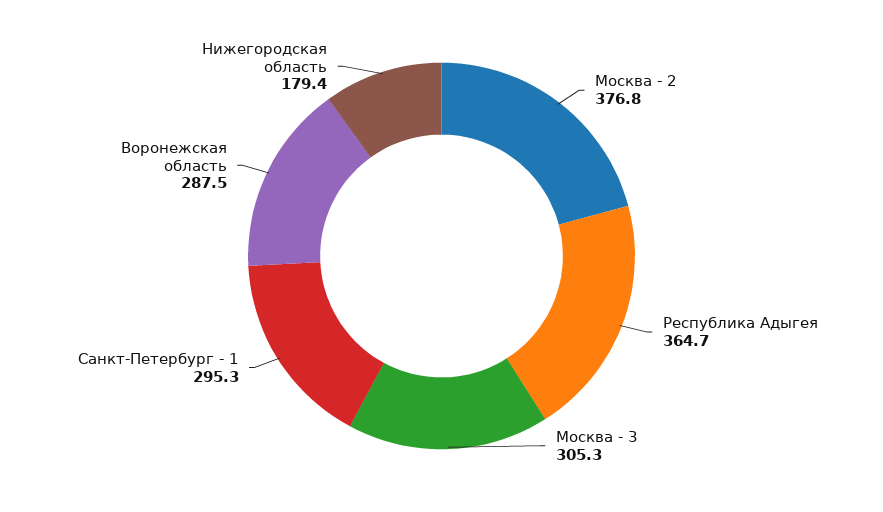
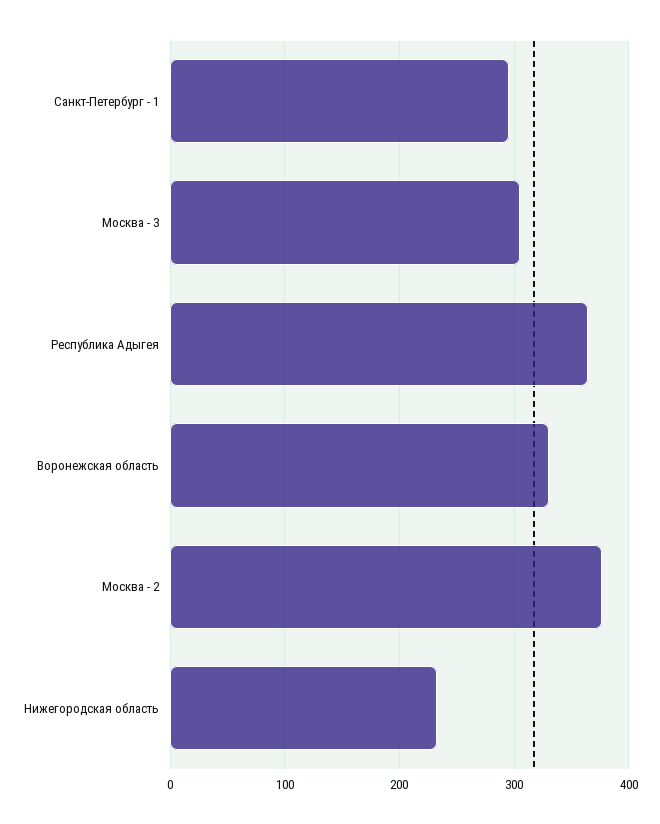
Воронежская область: 287.5 -> 330
Нижегородская область: 179.4 -> 230

